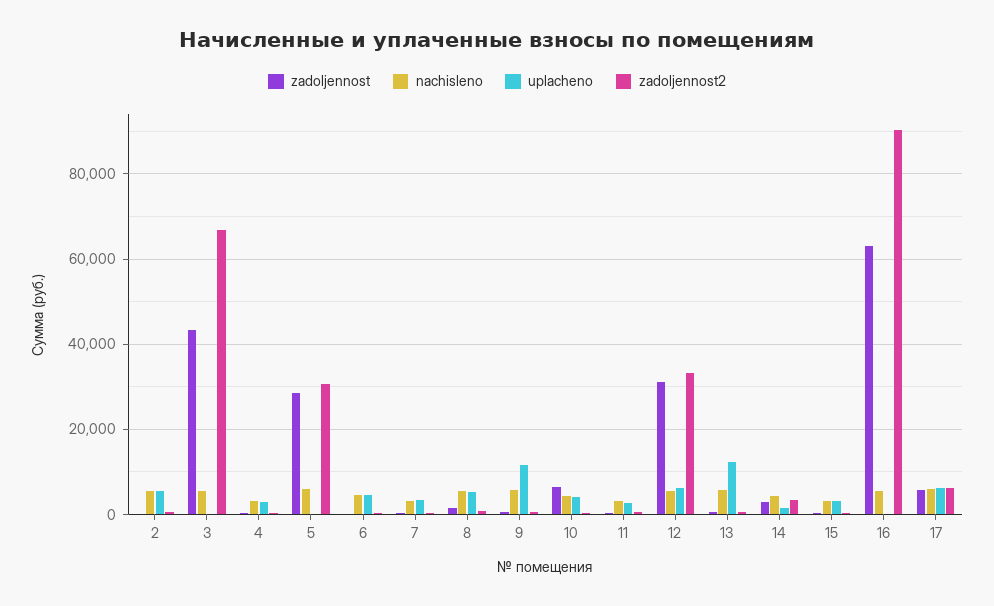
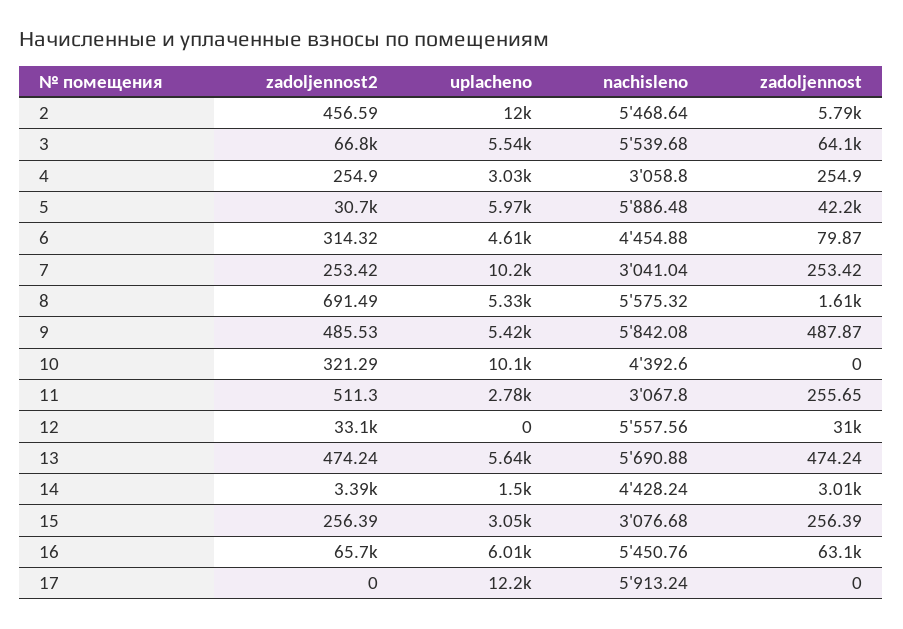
zadoljennost, 2: 0 -> 5790
uplacheno, 2: 6000 -> 12000
zadoljennost, 3: 44000 -> 64100
uplacheno, 3: 0 -> 5540
zadoljennost, 5: 28000 -> 42200
uplacheno, 5: 0 -> 5970
uplacheno, 7: 4000 -> 10200
uplacheno, 9: 12000 -> 5420
zadoljennost, 10: 6000 -> 0
uplacheno, 10: 4000 -> 10100
uplacheno, 12: 6000 -> 0
uplacheno, 13: 12000 -> 5640
uplacheno, 16: 0 -> 6010
zadoljennost2, 16: 90000 -> 65700
zadoljennost, 17: 6000 -> 0
uplacheno, 17: 6000 -> 12200
zadoljennost2, 17: 6000 -> 0

